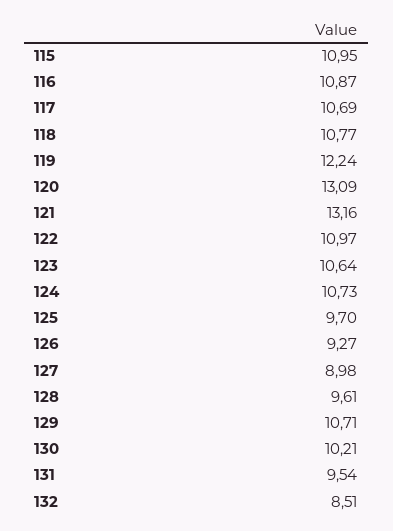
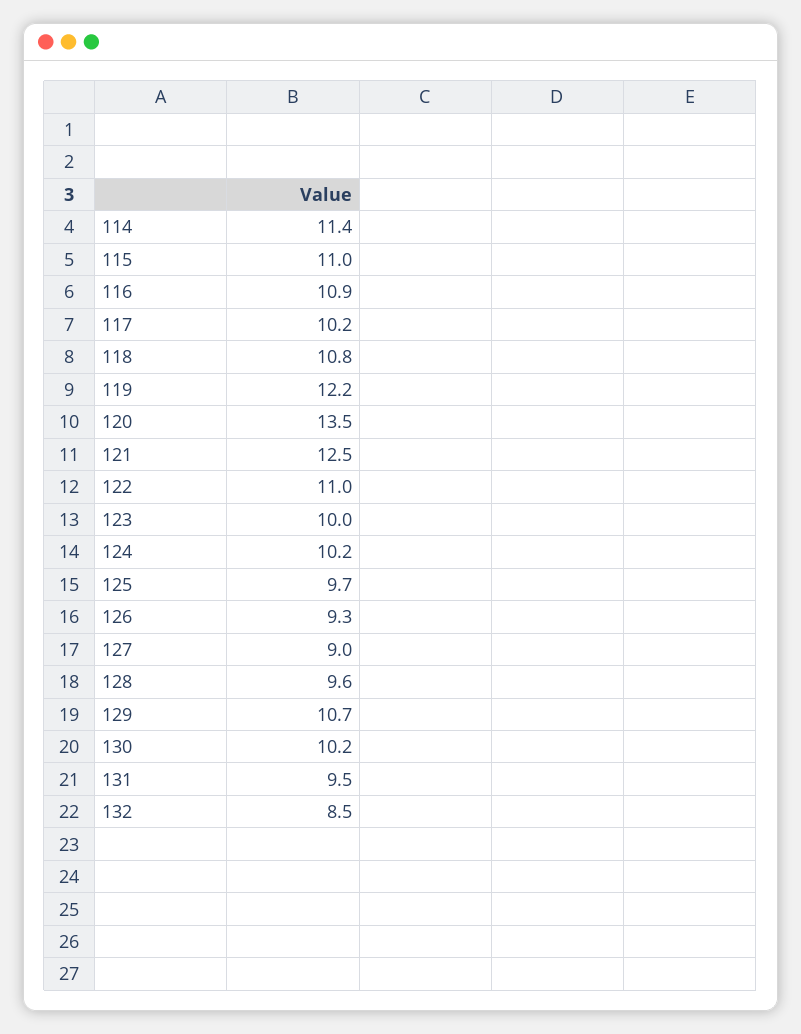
117: 10.69 -> 10.2
120: 13.09 -> 13.5
121: 13.16 -> 12.5
123: 10.64 -> 10
124: 10.73 -> 10.2
114: none -> 11.4

